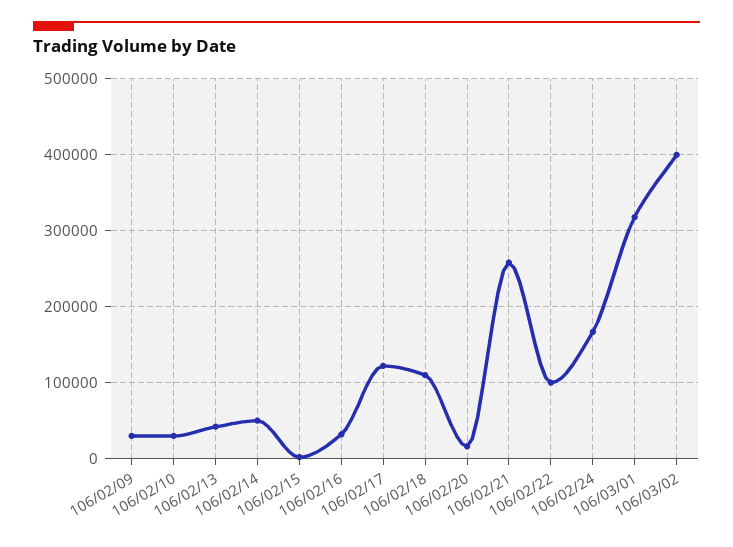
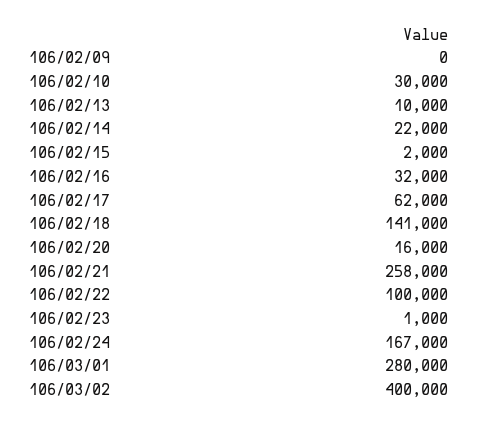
106/02/09: 30000 -> 0
106/02/13: 40000 -> 10000
106/02/14: 50000 -> 22000
106/02/17: 120000 -> 62000
106/02/18: 110000 -> 141000
106/03/01: 320000 -> 280000
106/02/23: none -> 1000

